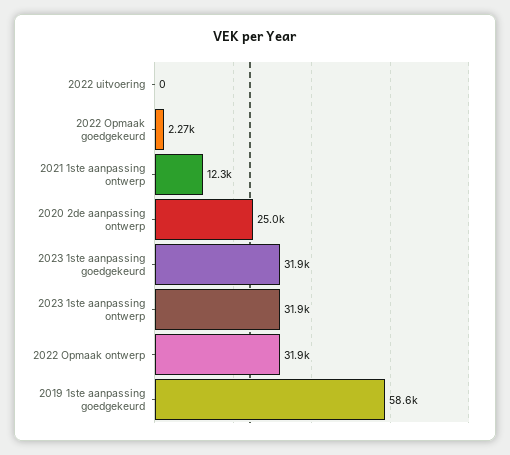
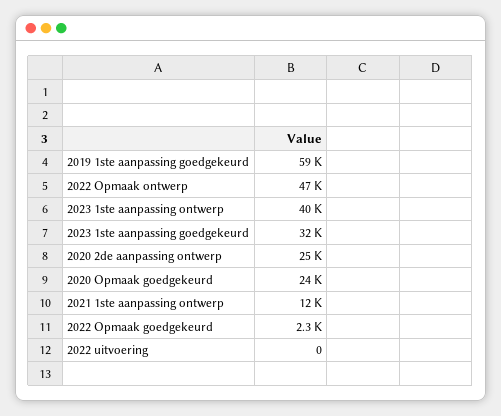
2023 1ste aanpassing ontwerp: 31900 -> 40000
2022 Opmaak ontwerp: 31900 -> 47000
2020 Opmaak goedgekeurd: none -> 24000

